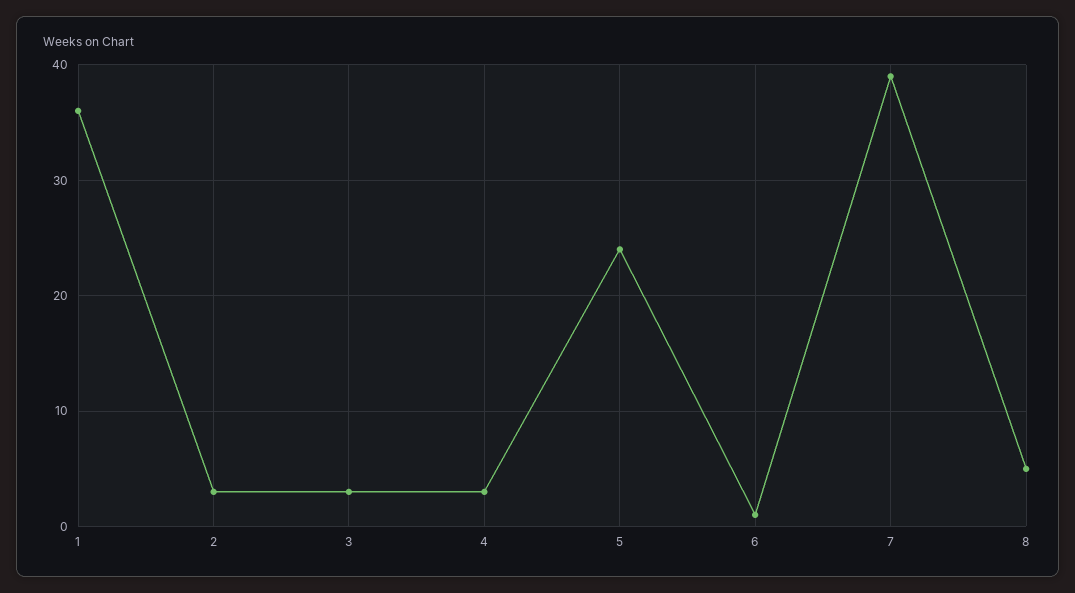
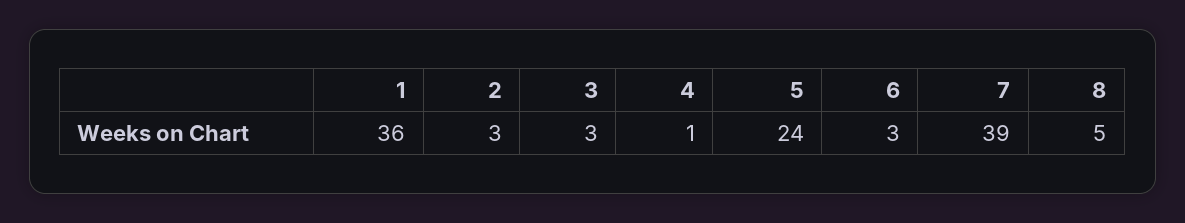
4: 3 -> 1
6: 1 -> 3

